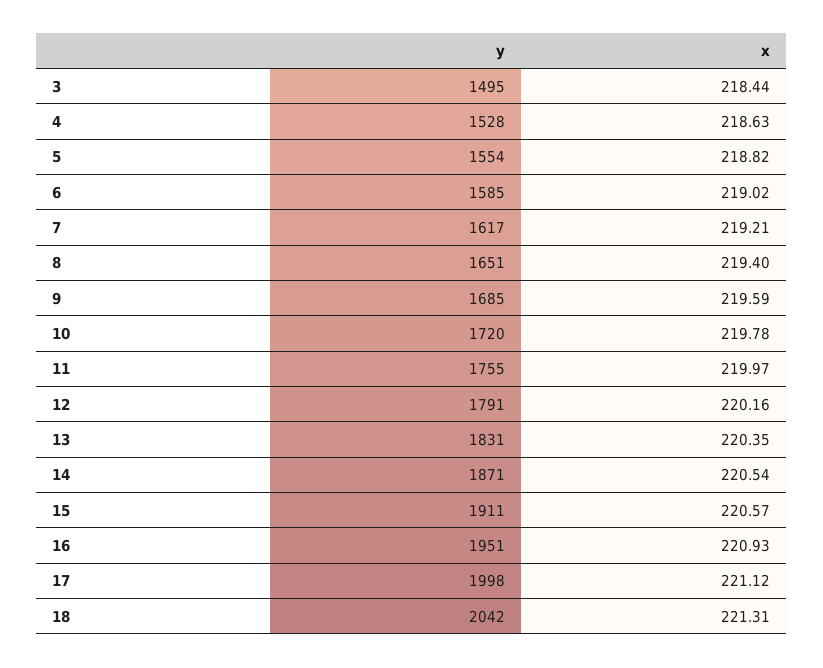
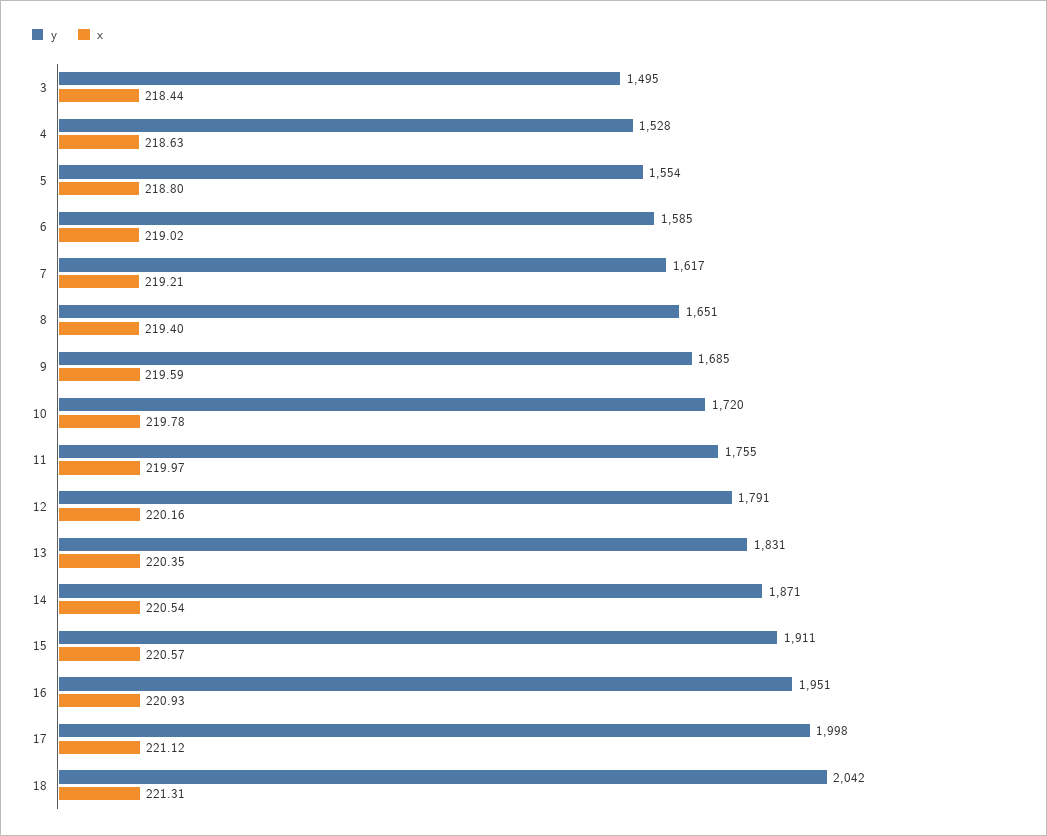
x, 5: 218.82 -> 218.8

